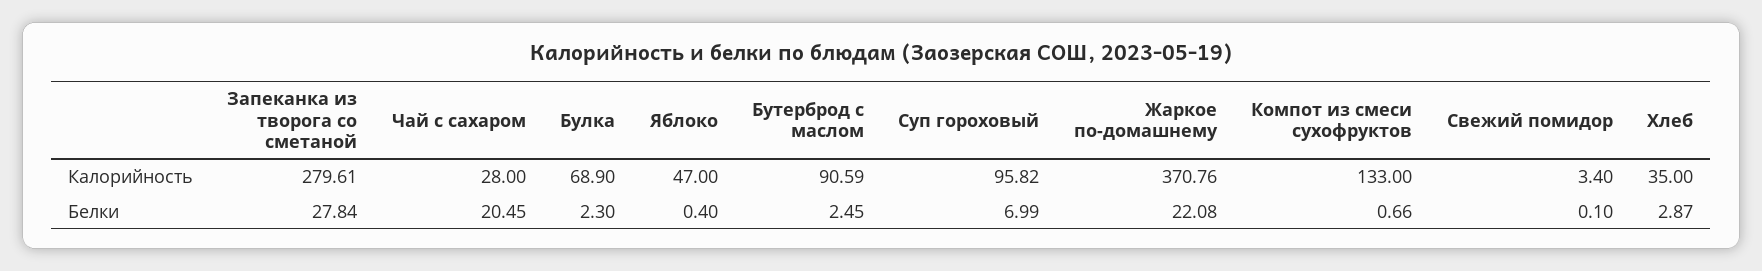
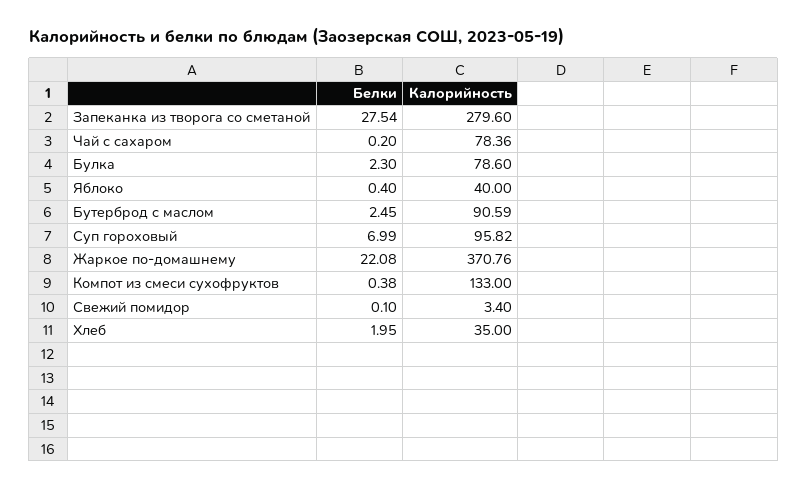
Запеканка из творога со сметаной, Калорийность: 279.61 -> 279.6
Чай с сахаром, Калорийность: 28 -> 78.36
Булка, Калорийность: 68.9 -> 78.6
Яблоко, Калорийность: 47 -> 40
Запеканка из творога со сметаной, Белки: 27.84 -> 27.54
Чай с сахаром, Белки: 20.45 -> 0.2
Компот из смеси сухофруктов, Белки: 0.66 -> 0.38
Хлеб, Белки: 2.87 -> 1.95

